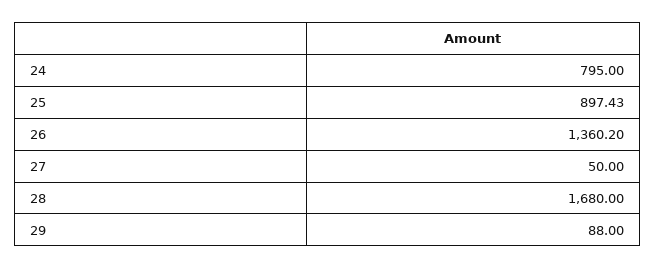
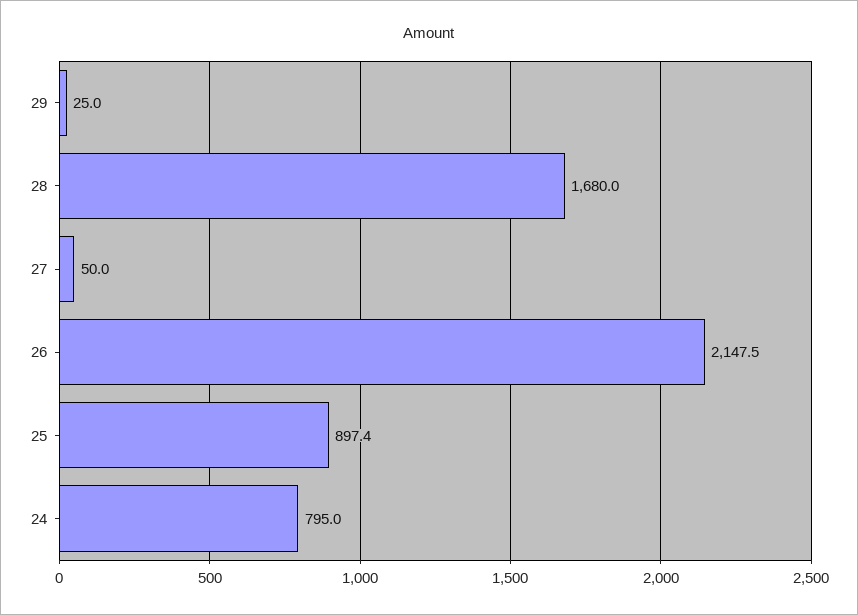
26: 1360.2 -> 2147.5
29: 88 -> 25

